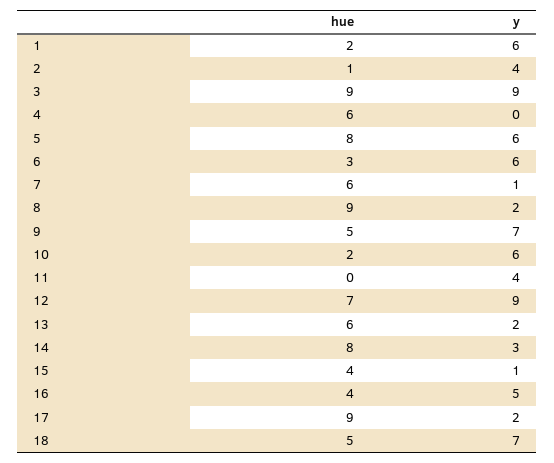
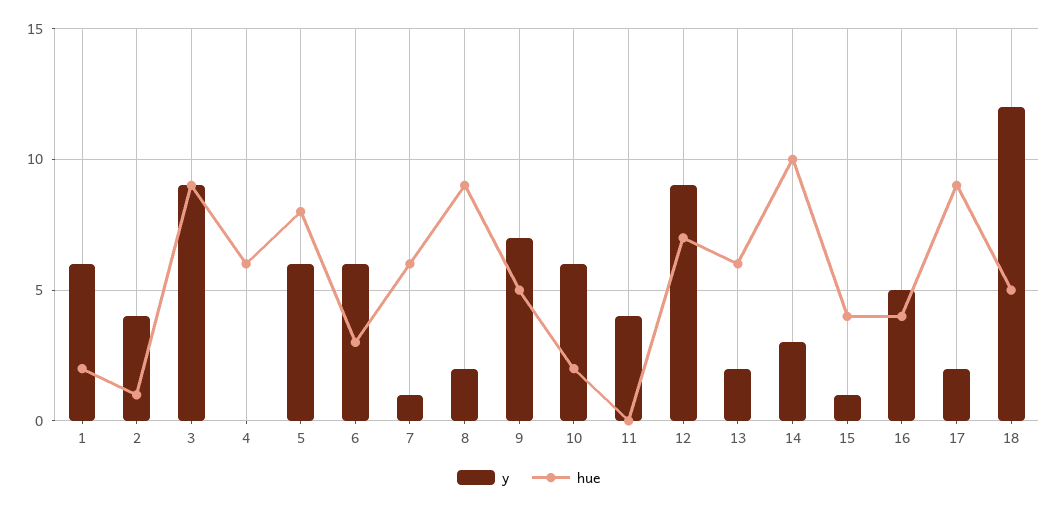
hue, 14: 8 -> 10
y, 18: 7 -> 12

